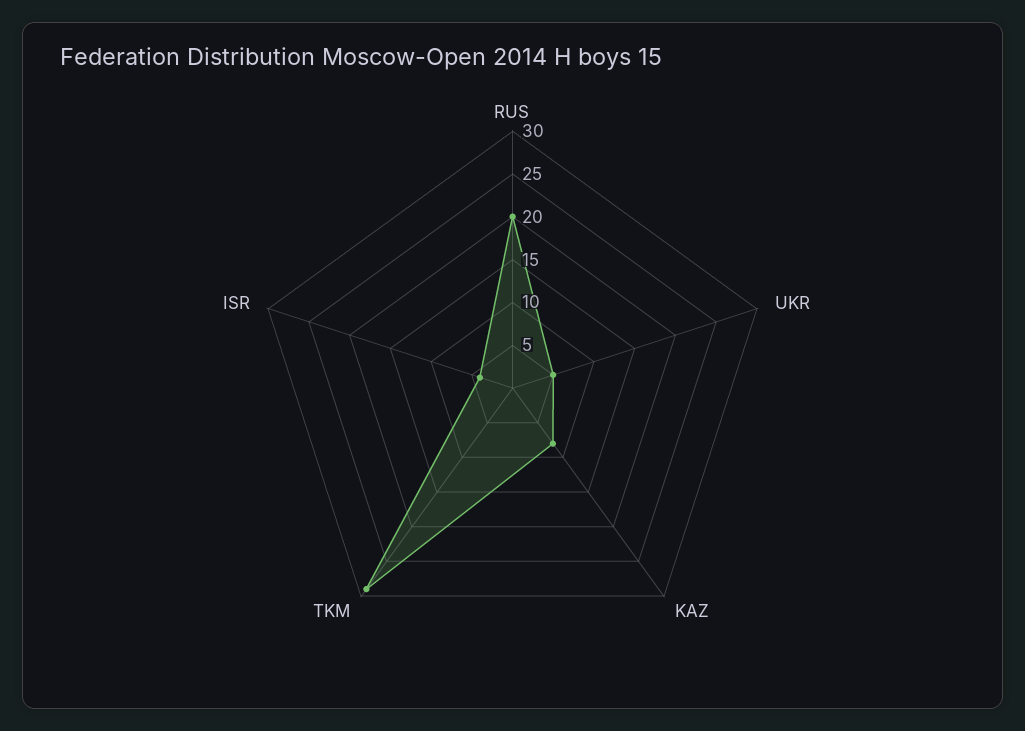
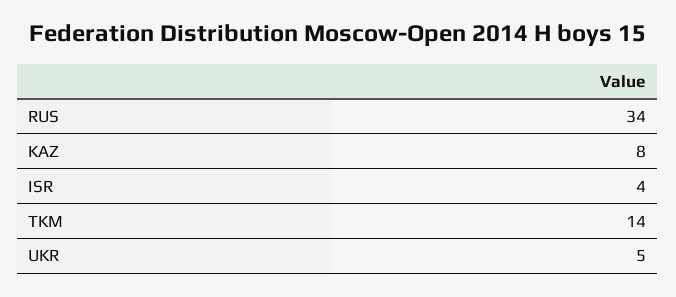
RUS: 20 -> 34
TKM: 29 -> 14

